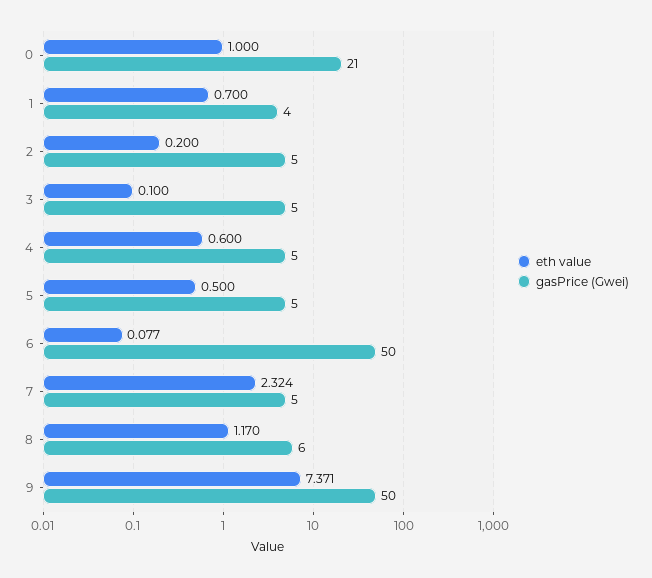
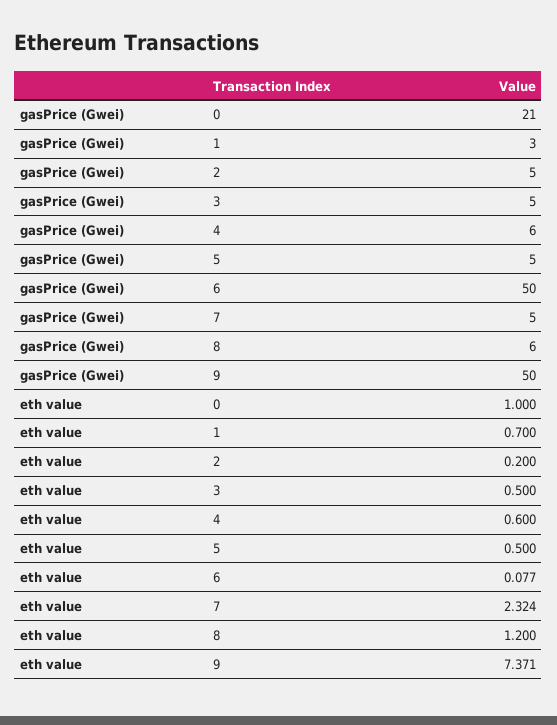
gasPrice (Gwei), 1: 4 -> 3
eth value, 3: 0.1 -> 0.5
gasPrice (Gwei), 4: 5 -> 6
eth value, 8: 1.17 -> 1.2

